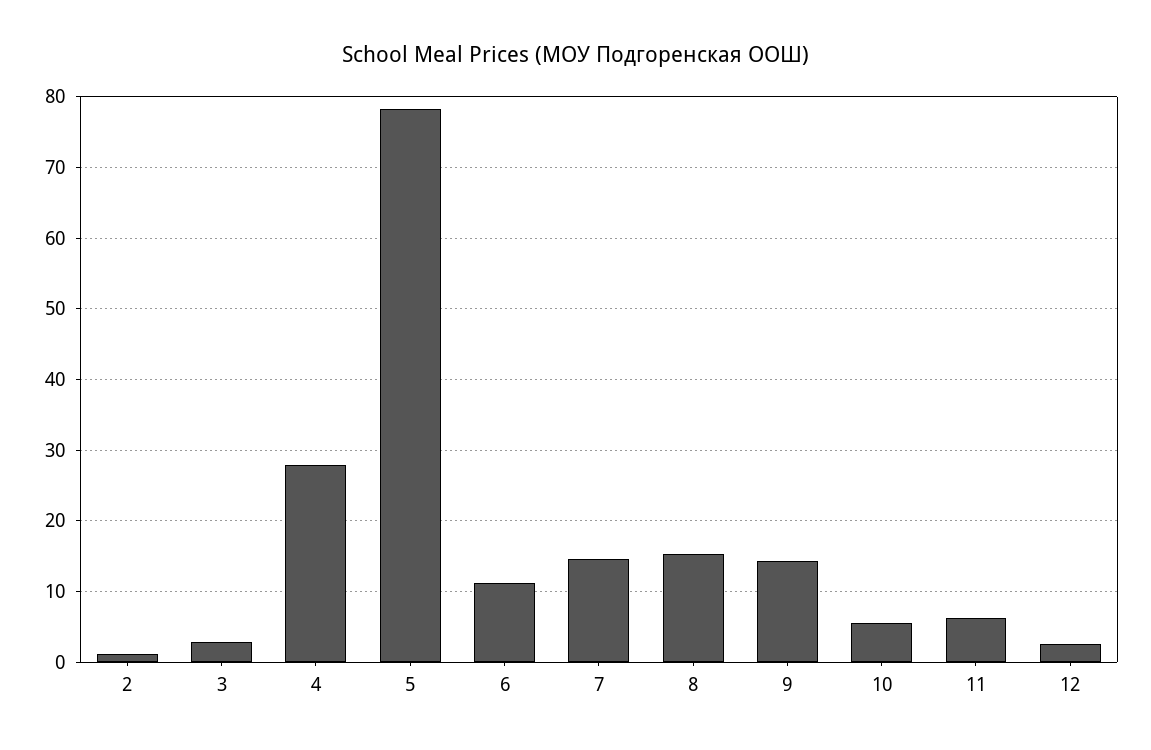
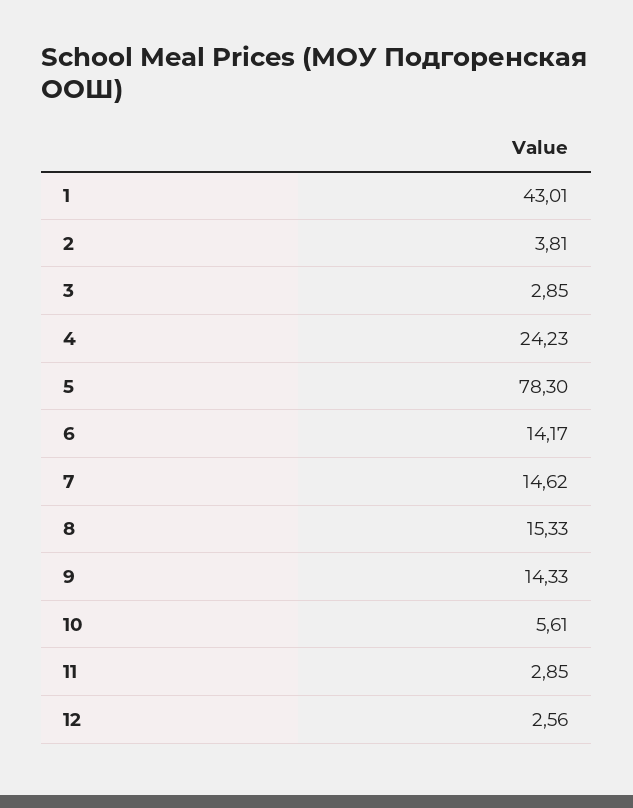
2: 1 -> 3.81
4: 28 -> 24.23
6: 11 -> 14.17
11: 6 -> 2.85
1: none -> 43.01

